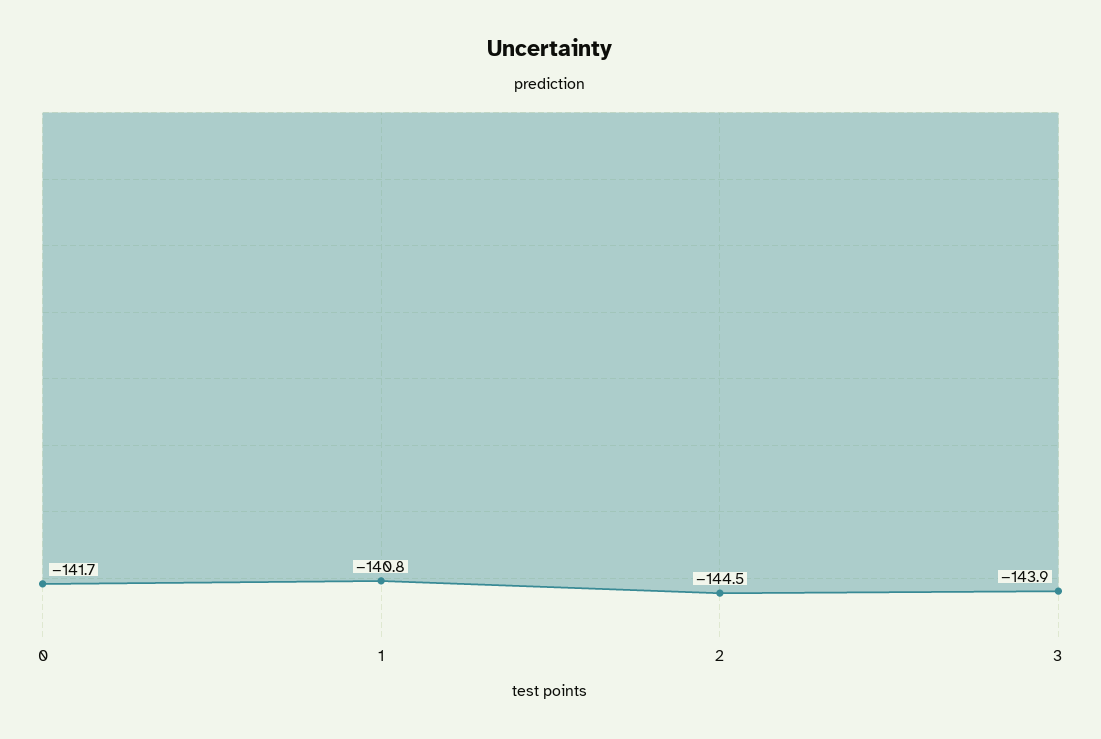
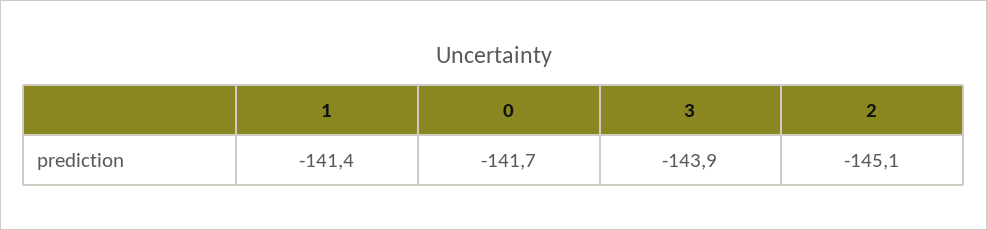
1: -140.8 -> -141.4
2: -144.5 -> -145.1

